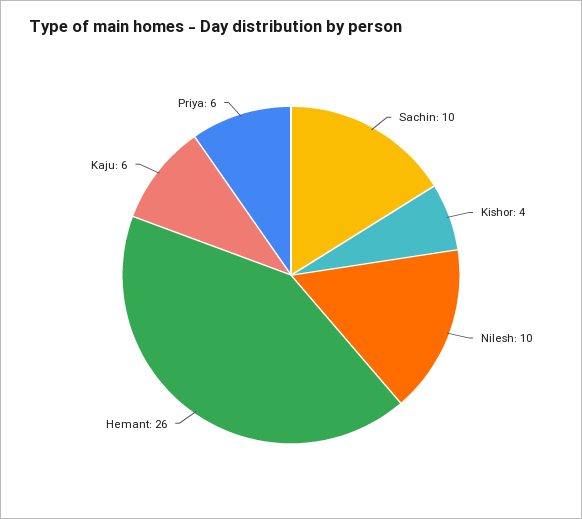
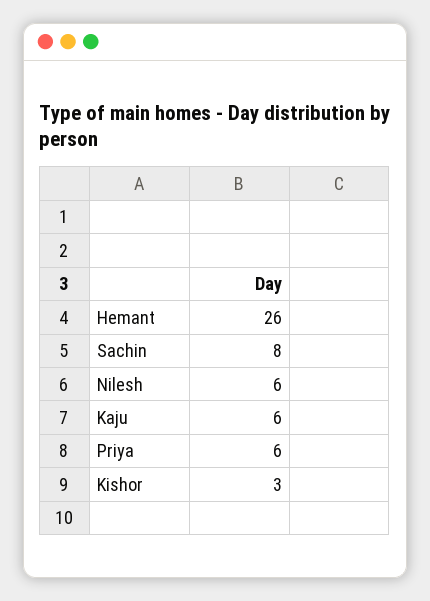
Sachin: 10 -> 8
Kishor: 4 -> 3
Nilesh: 10 -> 6

